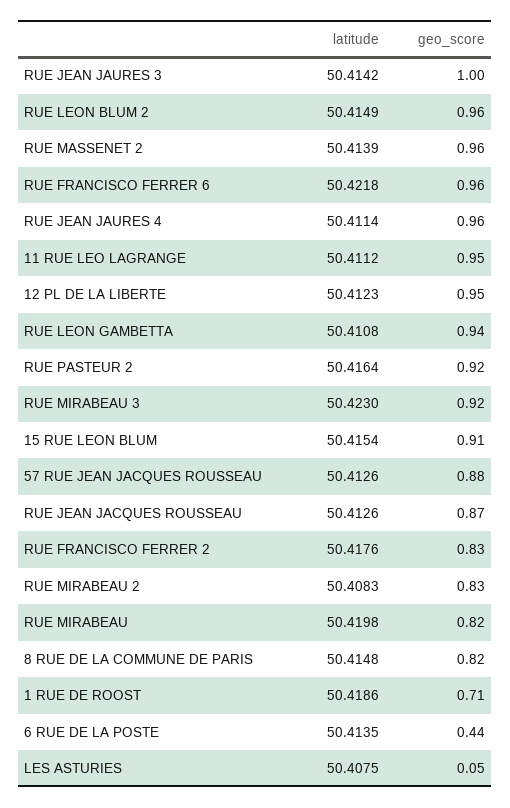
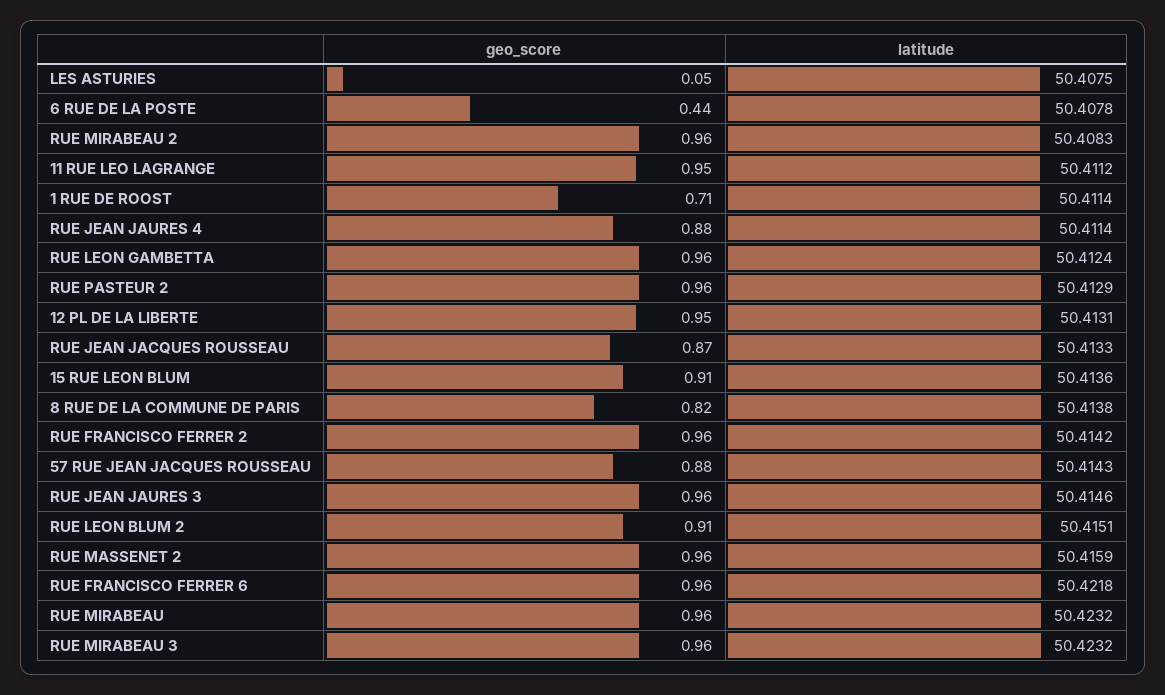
latitude, RUE JEAN JAURES 3: 50.4142 -> 50.4146
geo_score, RUE JEAN JAURES 3: 1 -> 0.96
latitude, RUE LEON BLUM 2: 50.4149 -> 50.4151
geo_score, RUE LEON BLUM 2: 0.96 -> 0.91
latitude, RUE MASSENET 2: 50.4139 -> 50.4159
geo_score, RUE JEAN JAURES 4: 0.96 -> 0.88
latitude, 12 PL DE LA LIBERTE: 50.4123 -> 50.4131
latitude, RUE LEON GAMBETTA: 50.4108 -> 50.4124
geo_score, RUE LEON GAMBETTA: 0.94 -> 0.96
latitude, RUE PASTEUR 2: 50.4164 -> 50.4129
geo_score, RUE PASTEUR 2: 0.92 -> 0.96
latitude, RUE MIRABEAU 3: 50.423 -> 50.4232
geo_score, RUE MIRABEAU 3: 0.92 -> 0.96
latitude, 15 RUE LEON BLUM: 50.4154 -> 50.4136
latitude, 57 RUE JEAN JACQUES ROUSSEAU: 50.4126 -> 50.4143
latitude, RUE JEAN JACQUES ROUSSEAU: 50.4126 -> 50.4133
latitude, RUE FRANCISCO FERRER 2: 50.4176 -> 50.4142
geo_score, RUE FRANCISCO FERRER 2: 0.83 -> 0.96
geo_score, RUE MIRABEAU 2: 0.83 -> 0.96
latitude, RUE MIRABEAU: 50.4198 -> 50.4232
geo_score, RUE MIRABEAU: 0.82 -> 0.96
latitude, 8 RUE DE LA COMMUNE DE PARIS: 50.4148 -> 50.4138
latitude, 1 RUE DE ROOST: 50.4186 -> 50.4114
latitude, 6 RUE DE LA POSTE: 50.4135 -> 50.4078

